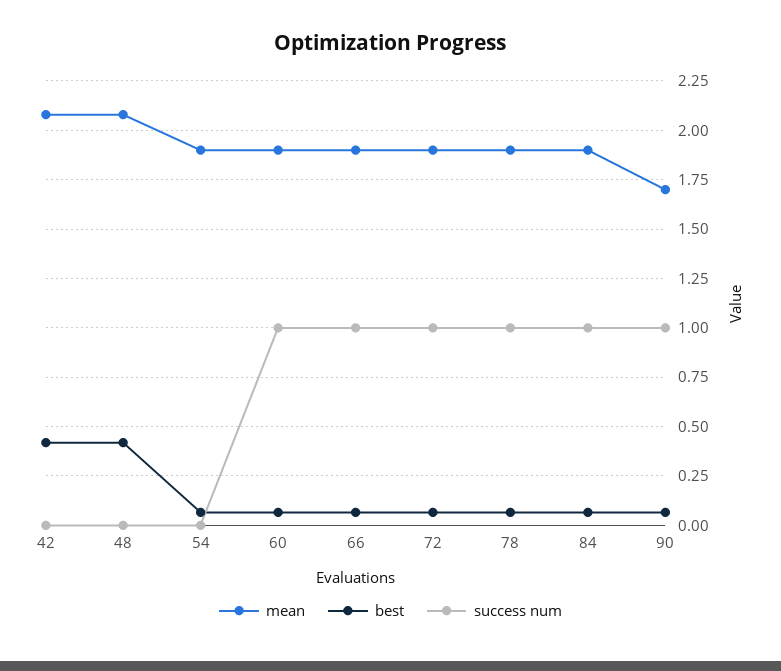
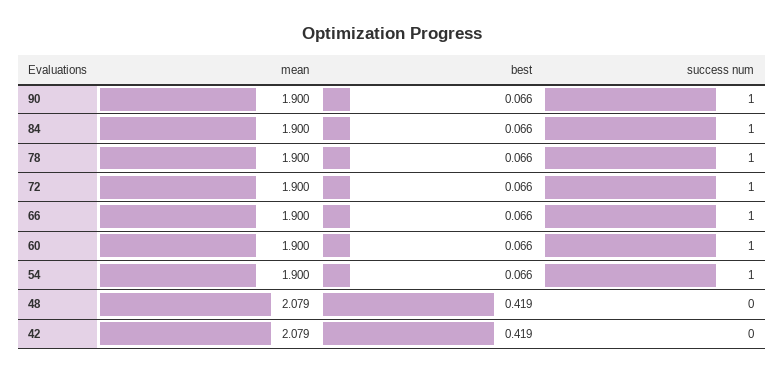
success num, 54: 0 -> 1
mean, 90: 1.7 -> 1.9

